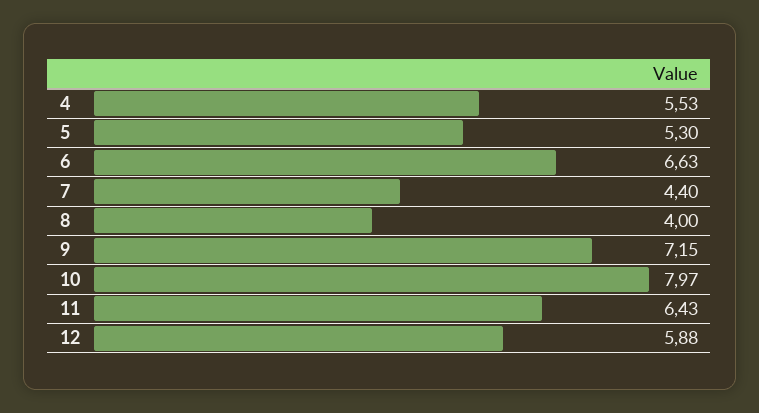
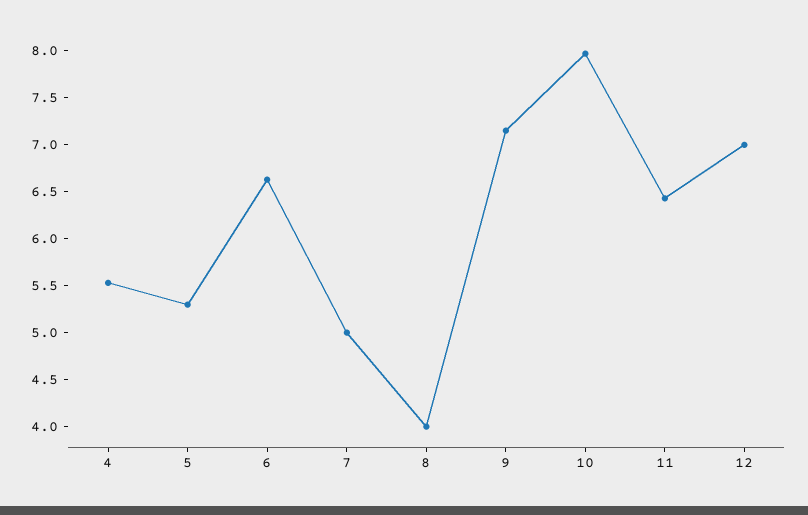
7: 4.4 -> 5
12: 5.88 -> 7

